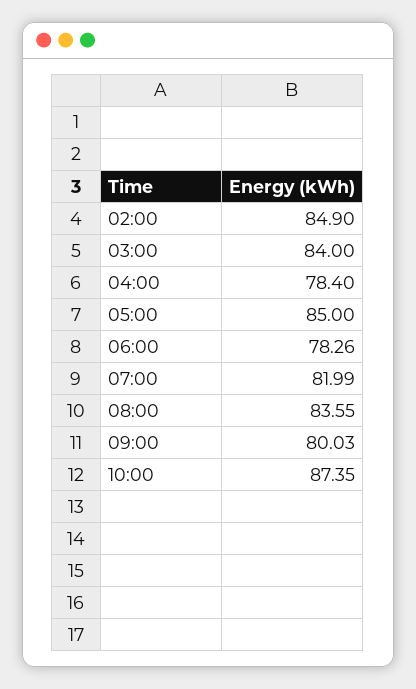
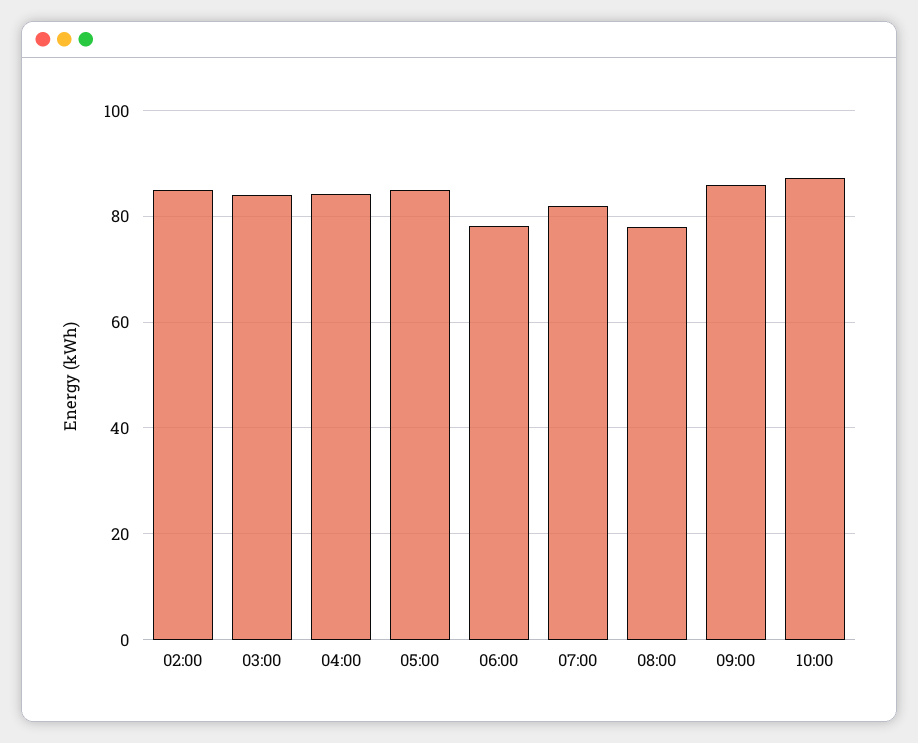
04:00: 78.4 -> 84
08:00: 83.55 -> 78
09:00: 80.03 -> 86

